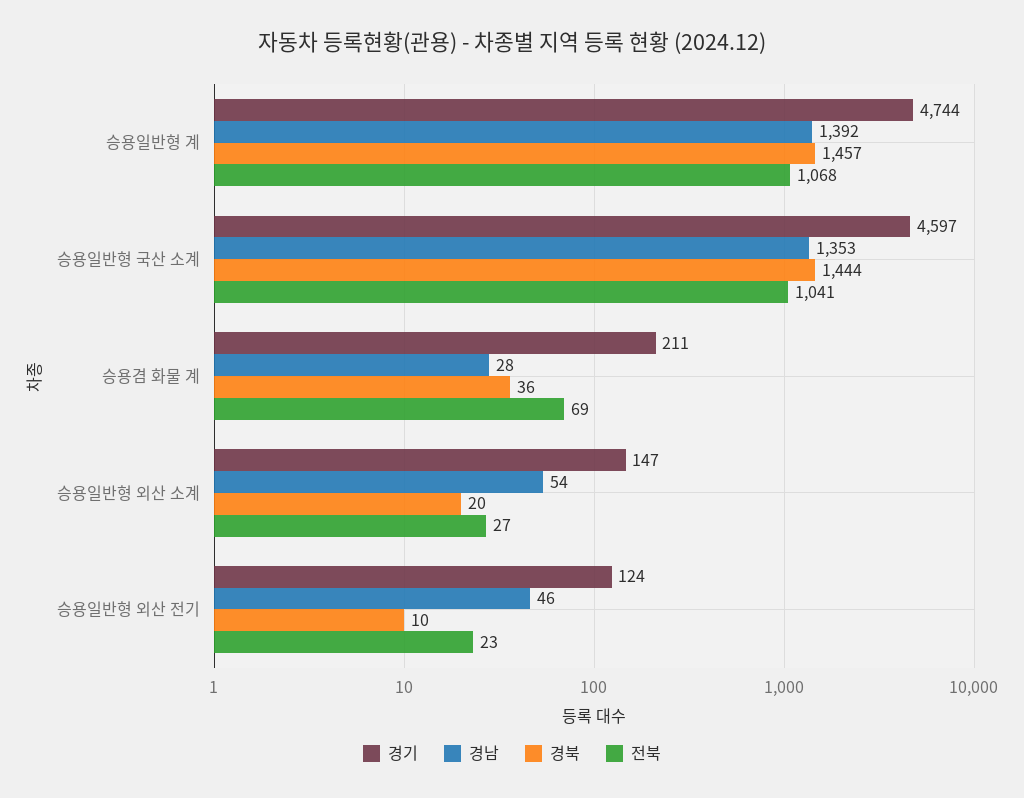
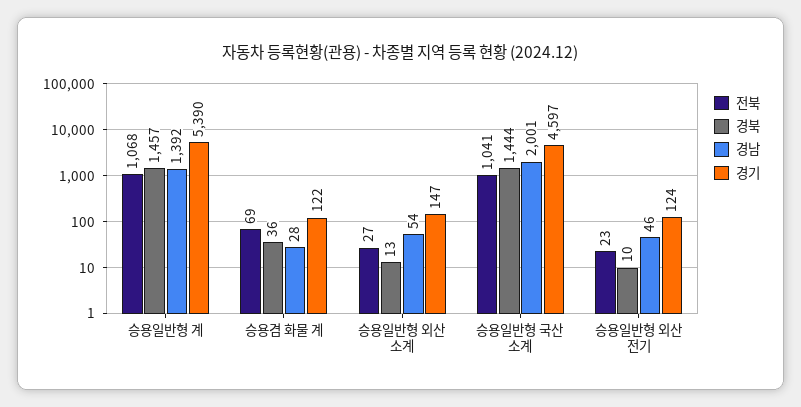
경기, 승용일반형 계: 4744 -> 5390
경남, 승용일반형 국산 소계: 1353 -> 2001
경기, 승용겸 화물 계: 211 -> 122
경북, 승용일반형 외산 소계: 20 -> 13

